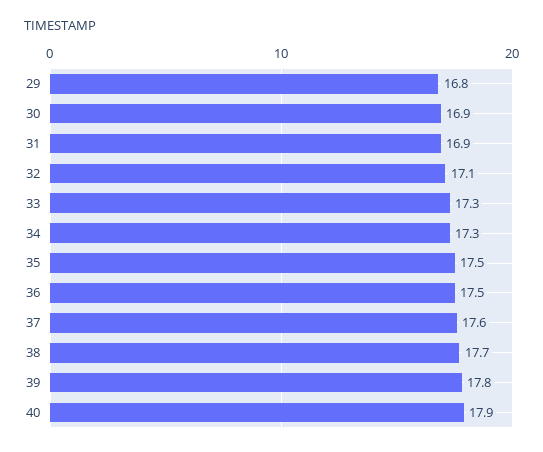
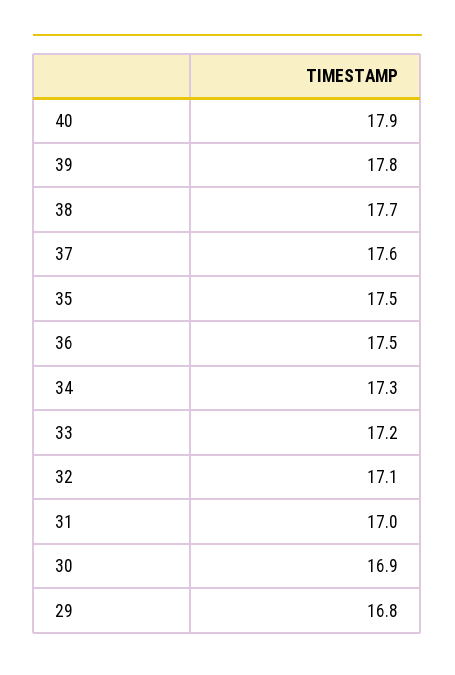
31: 16.9 -> 17
33: 17.3 -> 17.2

